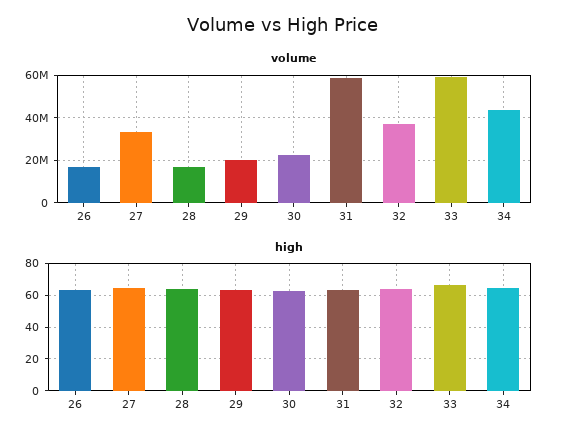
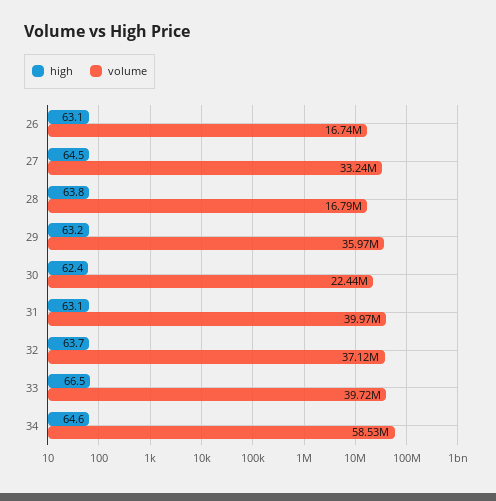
volume, 29: 20000000 -> 35970000
volume, 31: 60000000 -> 39970000
volume, 33: 60000000 -> 39720000
volume, 34: 45000000 -> 58530000

